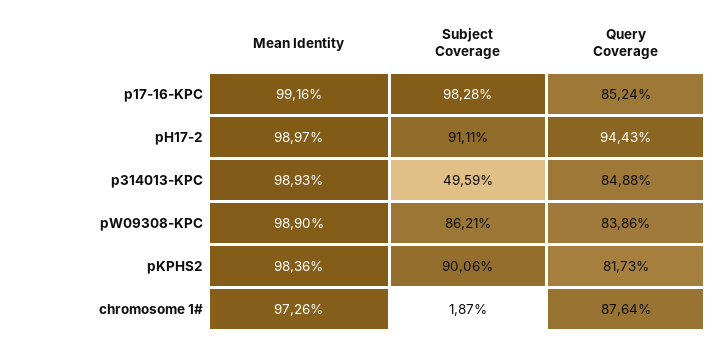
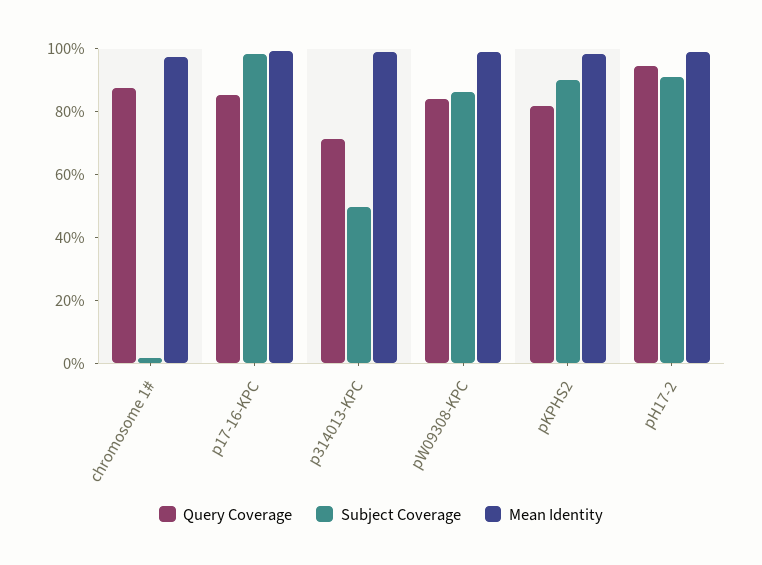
Query Coverage, p314013-KPC: 84.88 -> 70

